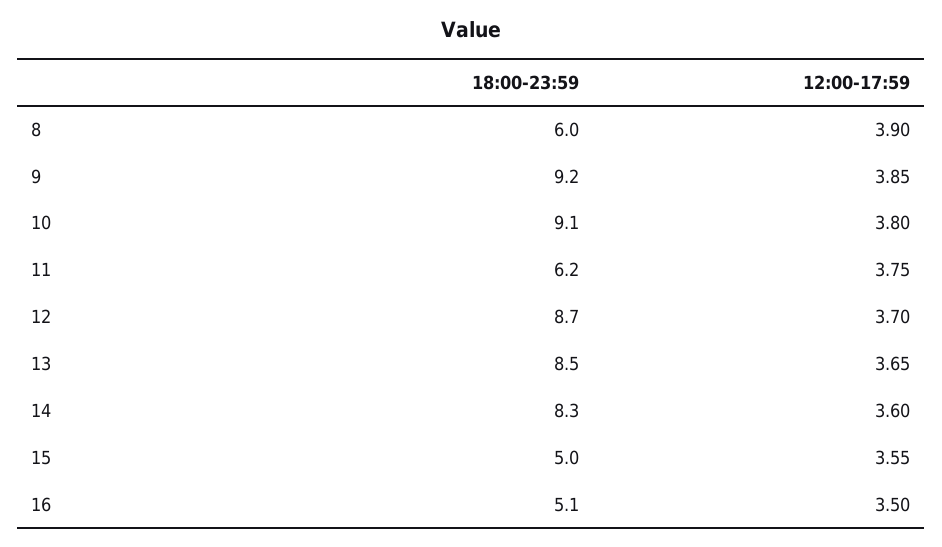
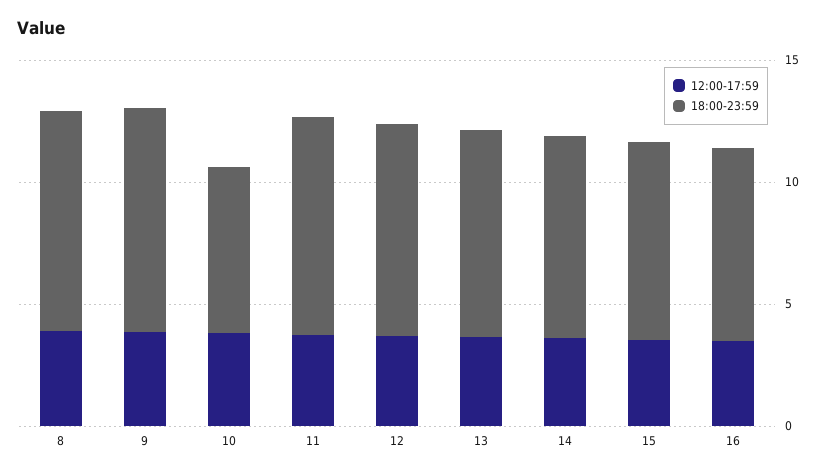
18:00-23:59, 8: 6 -> 9
18:00-23:59, 10: 9.1 -> 7
18:00-23:59, 11: 6.2 -> 9
18:00-23:59, 15: 5 -> 8
18:00-23:59, 16: 5.1 -> 8

